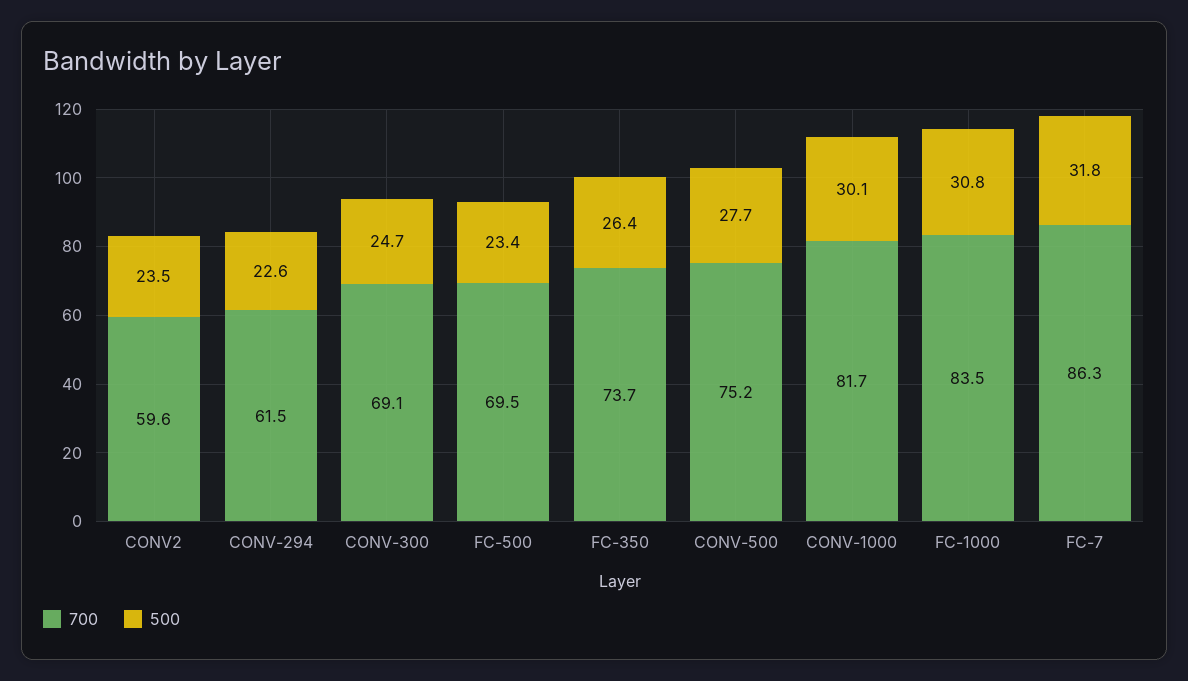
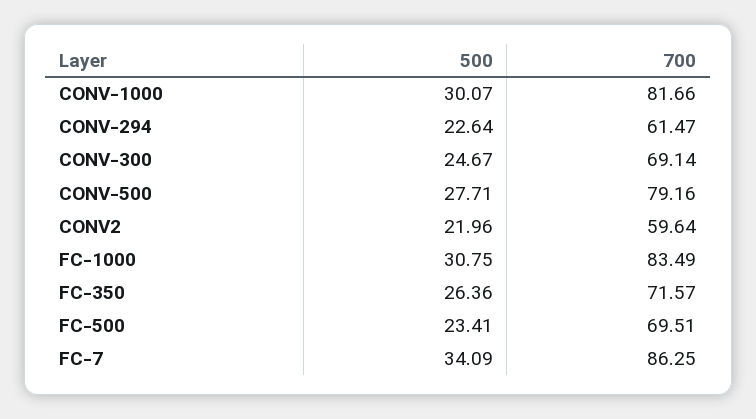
500, CONV2: 23.5 -> 21.96
700, FC-350: 73.7 -> 71.57
700, CONV-500: 75.2 -> 79.16
500, FC-7: 31.8 -> 34.09

